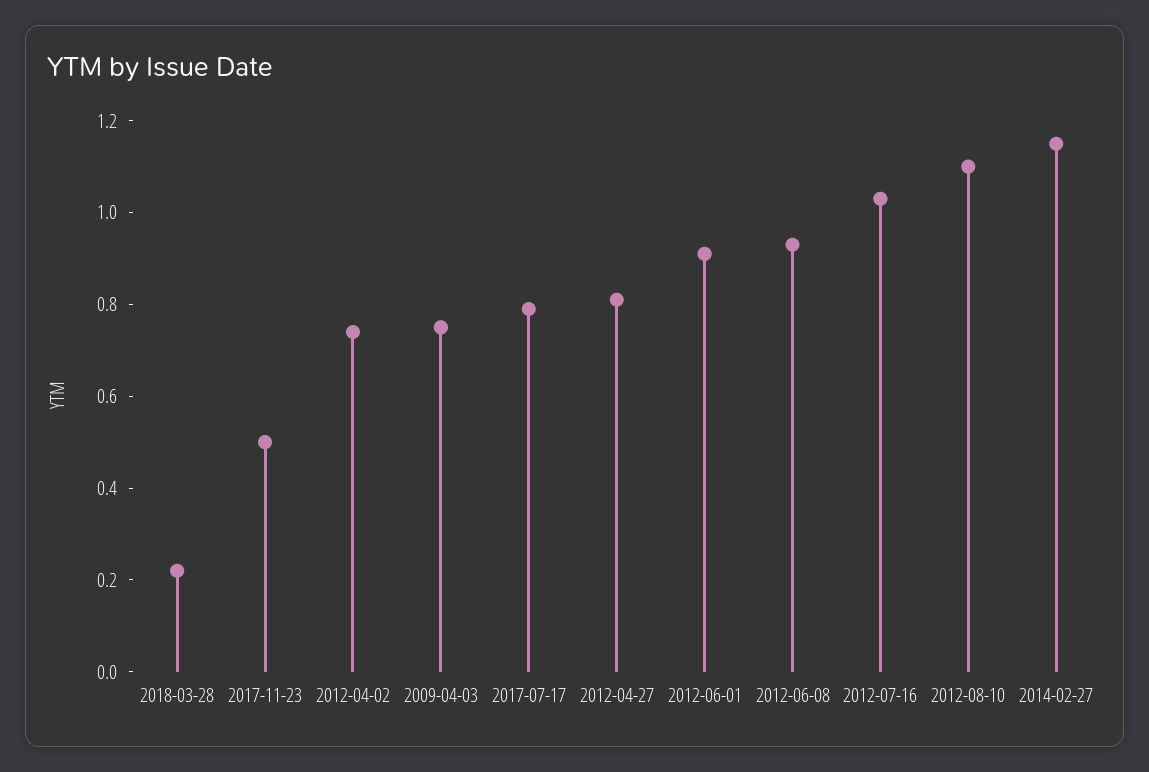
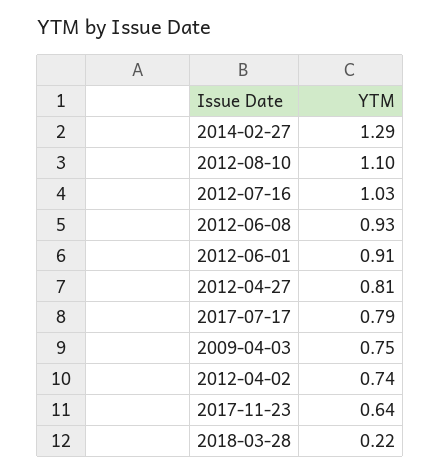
2017-11-23: 0.5 -> 0.64
2014-02-27: 1.15 -> 1.29

